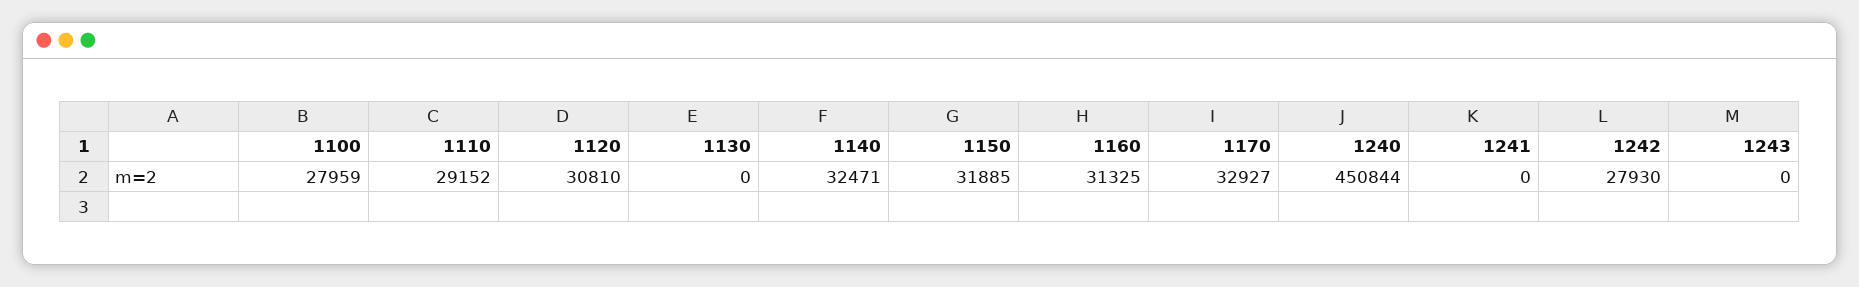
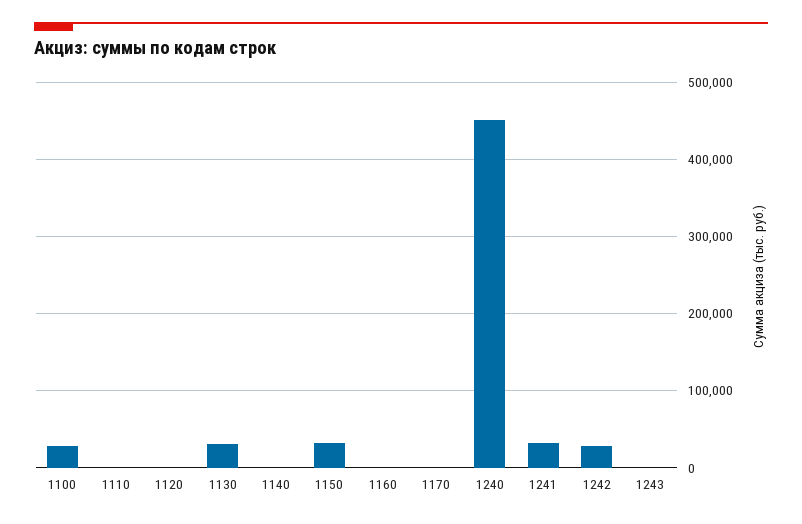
1110: 29152 -> 0
1120: 30810 -> 0
1130: 0 -> 30000
1140: 32471 -> 0
1160: 31325 -> 0
1170: 32927 -> 0
1241: 0 -> 30000

